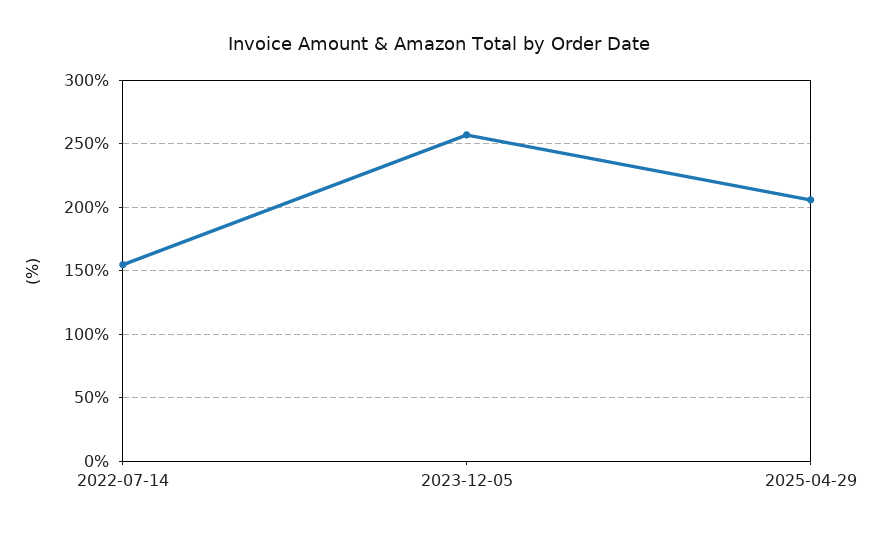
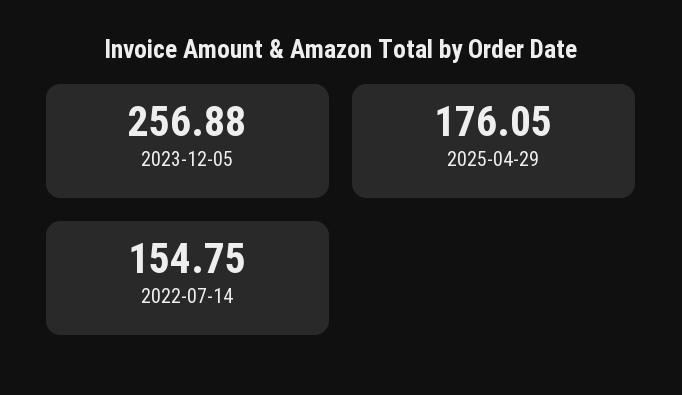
2025-04-29: 205 -> 176.05

